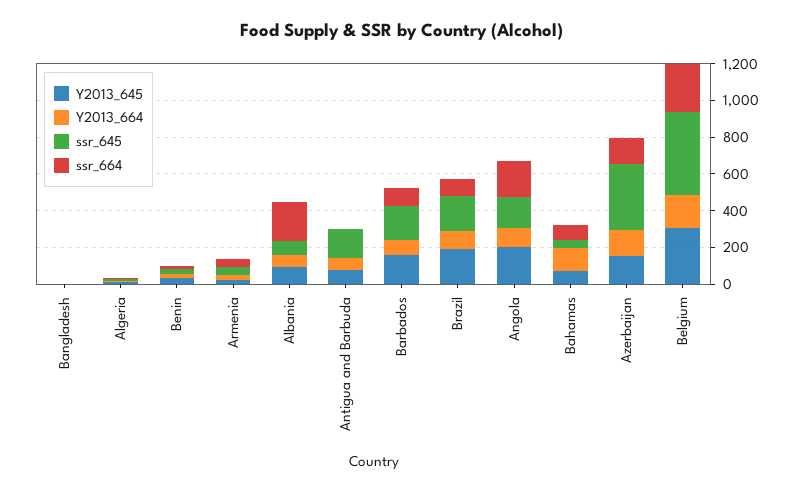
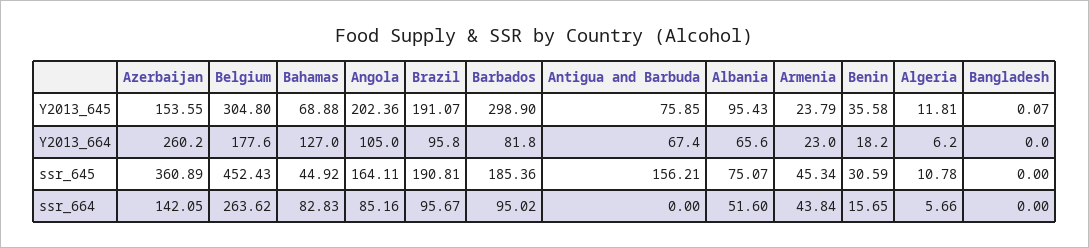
ssr_664, Albania: 200 -> 51.6
Y2013_645, Barbados: 150 -> 298.9
ssr_664, Angola: 200 -> 85.16
Y2013_664, Azerbaijan: 150 -> 260.2

